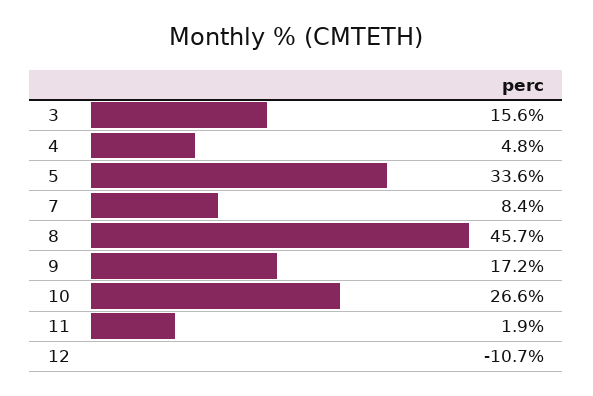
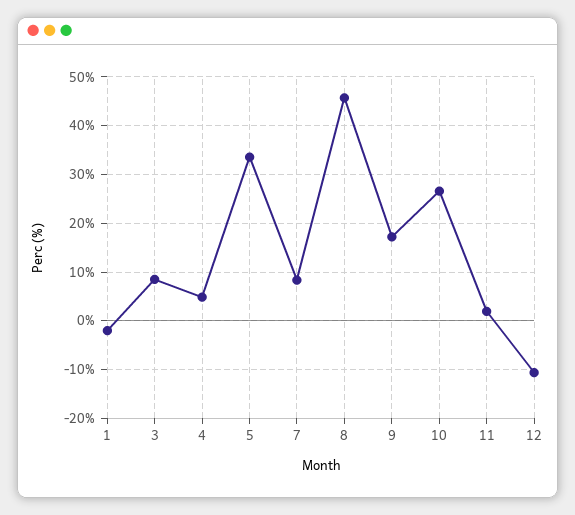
3: 15.6 -> 8
1: none -> -2

